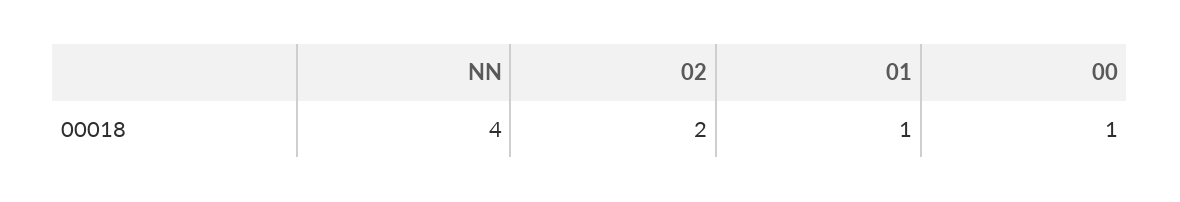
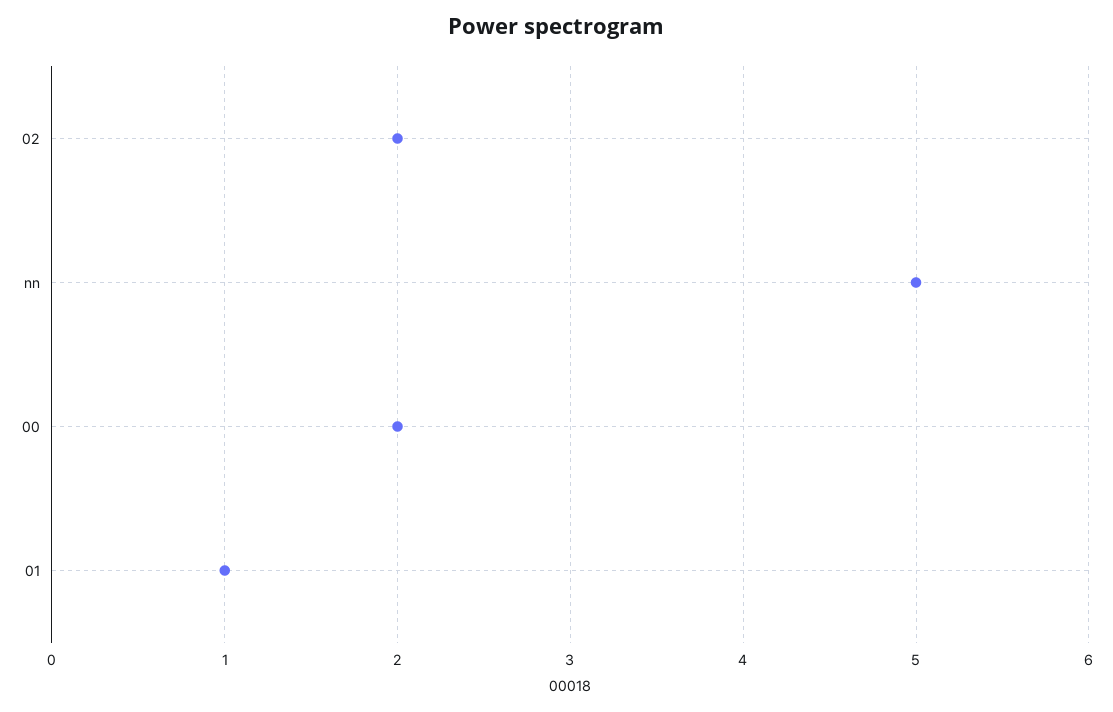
NN: 4 -> 5
00: 1 -> 2

